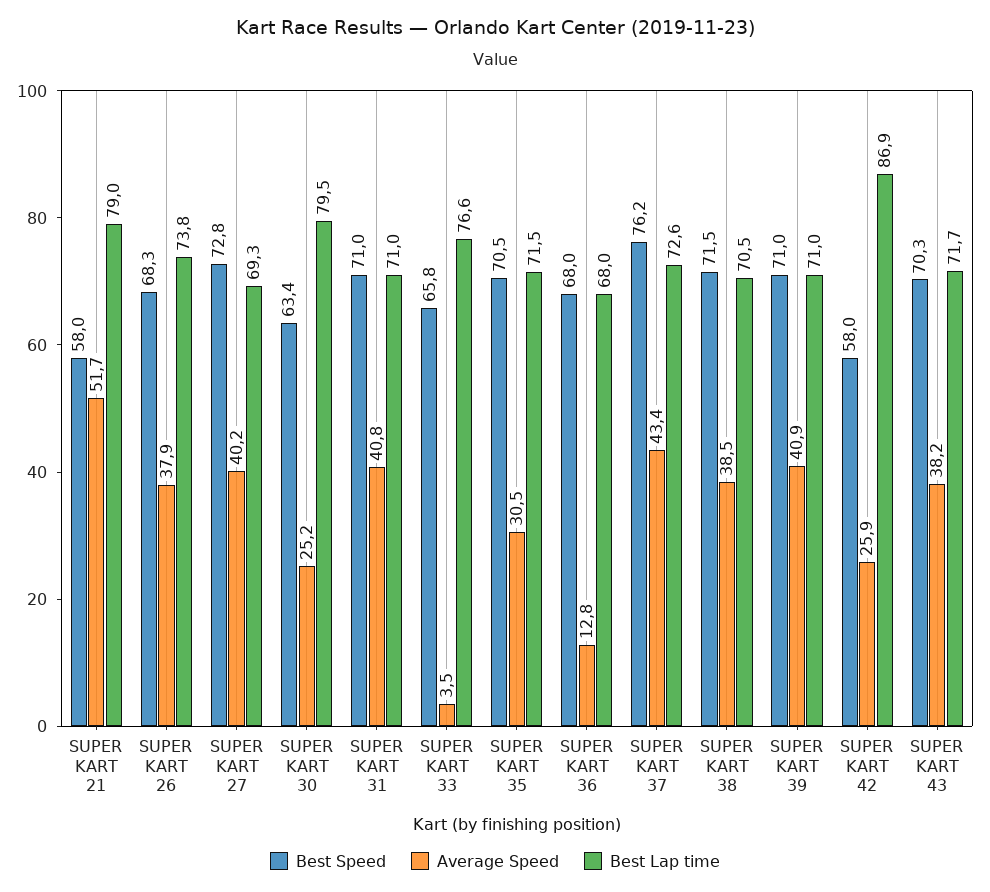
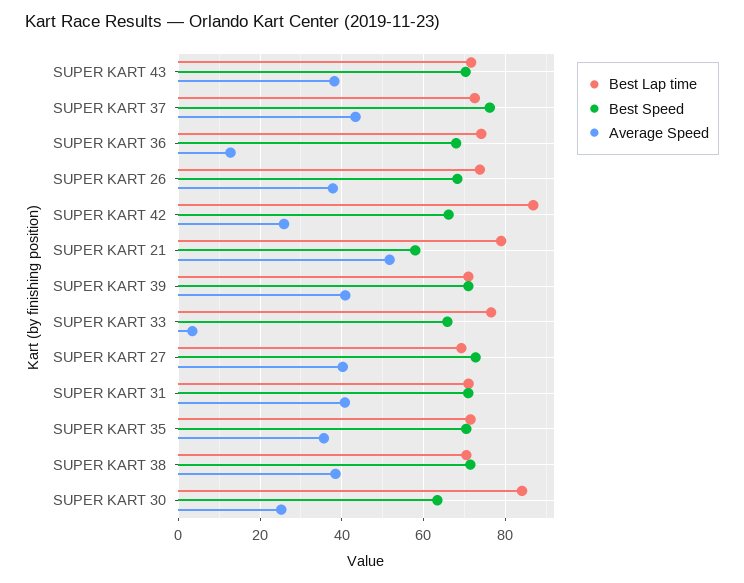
Best Lap time, SUPER KART 30: 79.5 -> 84
Average Speed, SUPER KART 35: 30.5 -> 36
Best Lap time, SUPER KART 36: 68 -> 74
Best Speed, SUPER KART 42: 58 -> 66

